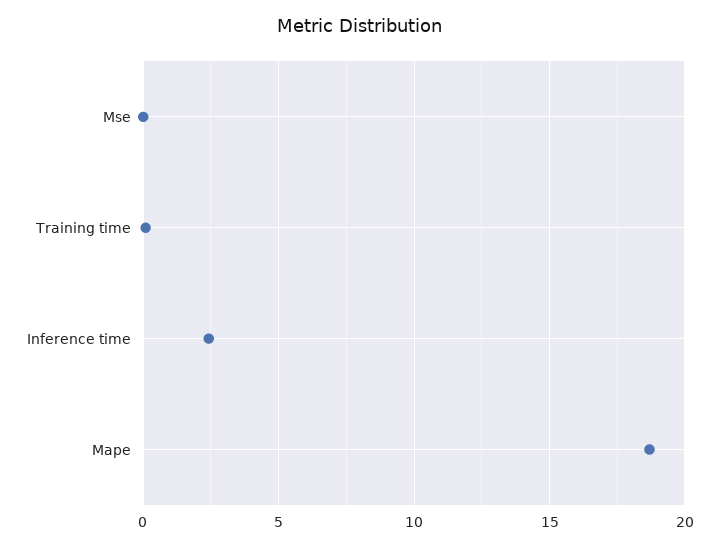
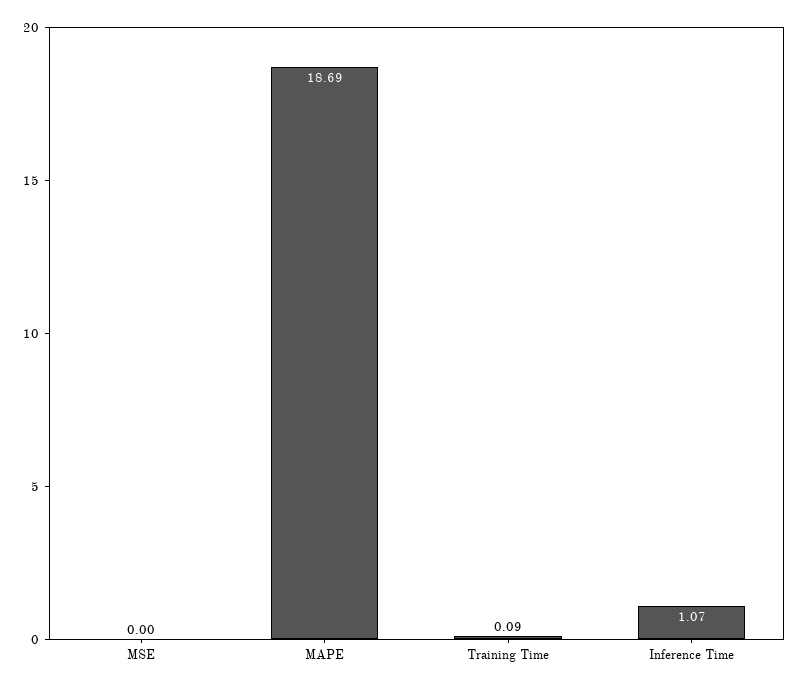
Inference time: 2.5 -> 1.07

